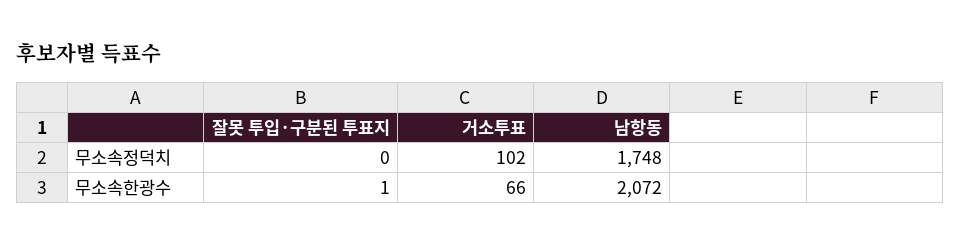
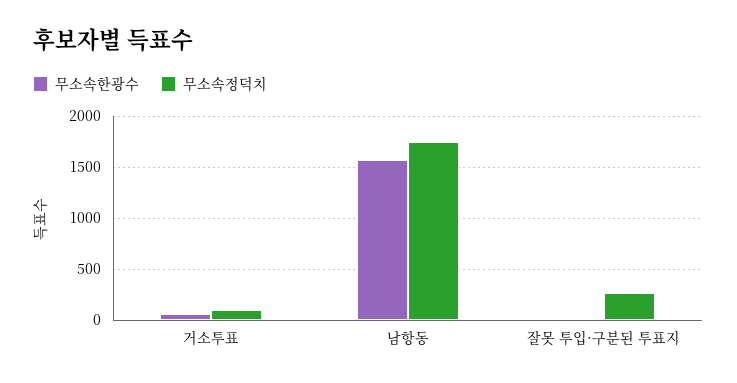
무소속정덕치, 잘못 투입·구분된 투표지: 0 -> 300
무소속한광수, 남항동: 2072 -> 1600

